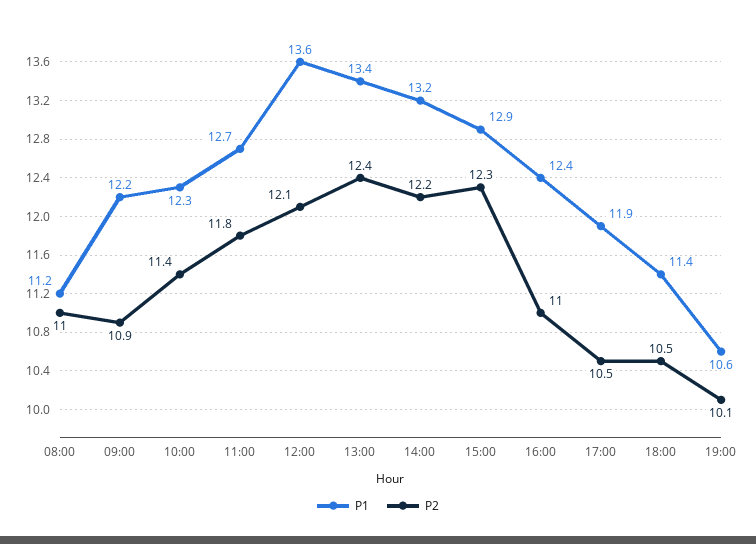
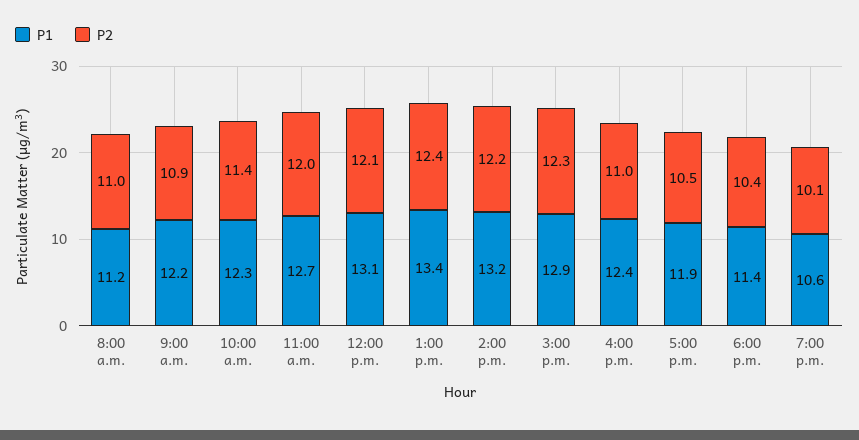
P2, 11:00: 11.8 -> 12
P1, 12:00: 13.6 -> 13.1
P2, 18:00: 10.5 -> 10.4

